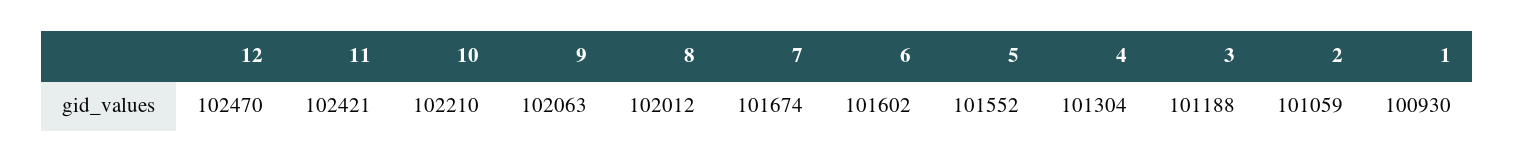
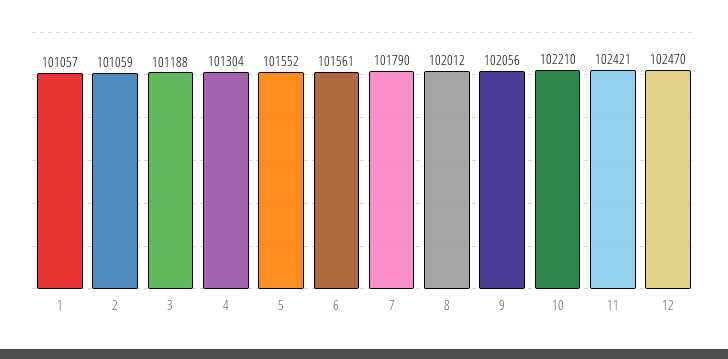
9: 102063 -> 102056
7: 101674 -> 101790
6: 101602 -> 101561
1: 100930 -> 101057

